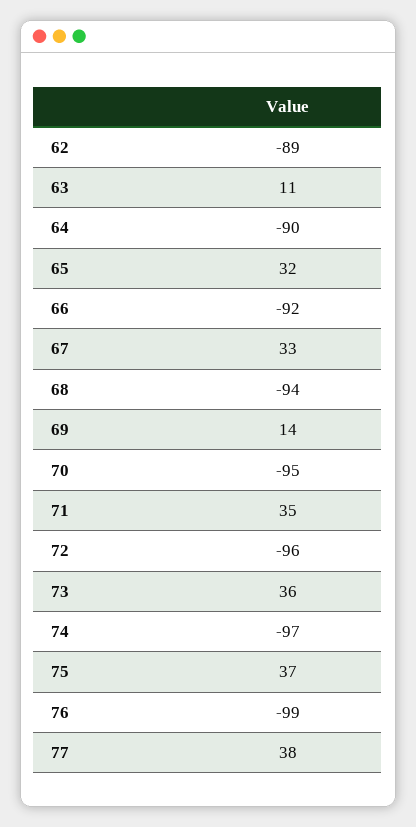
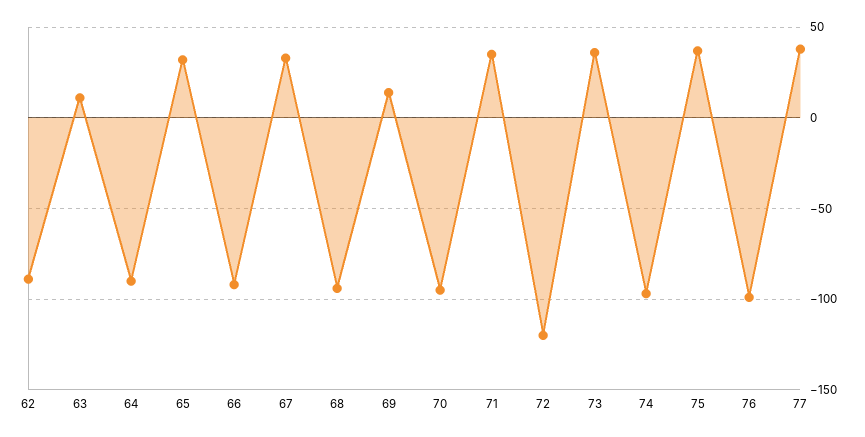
72: -96 -> -120

